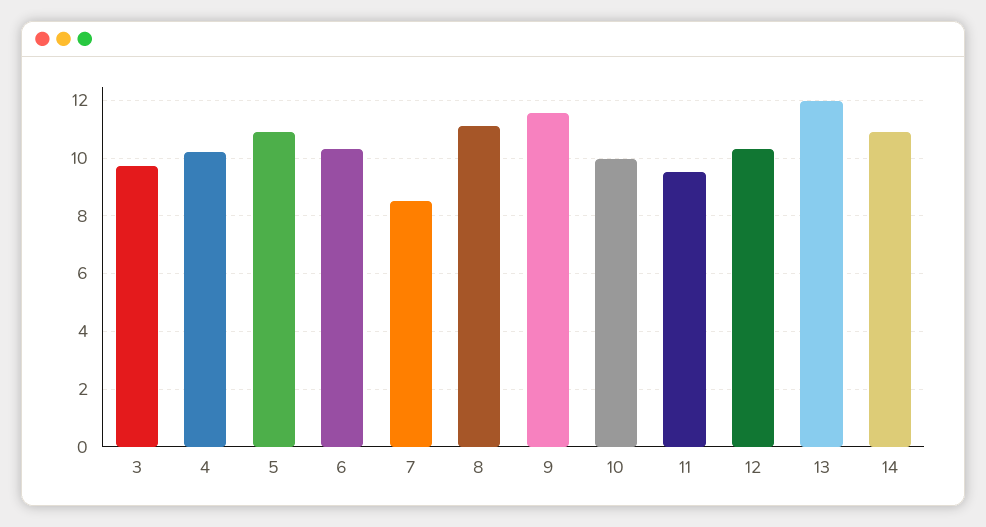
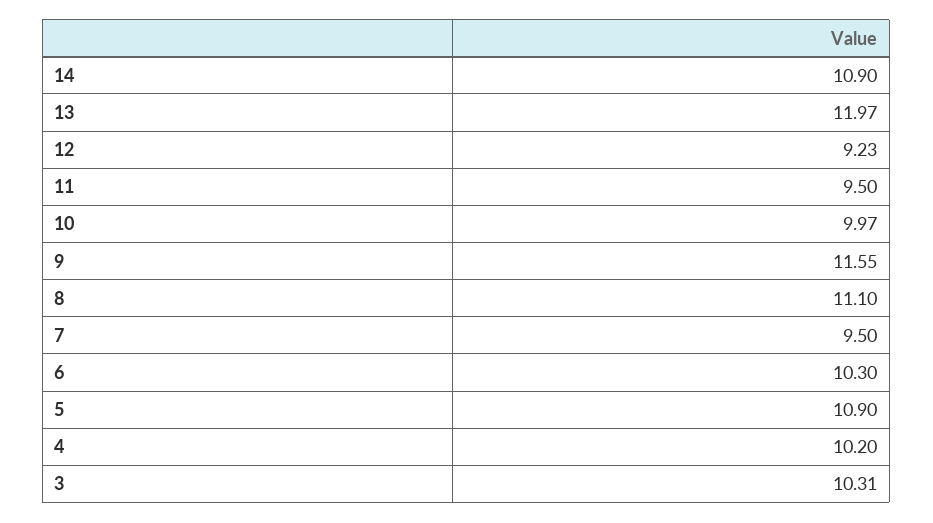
3: 9.75 -> 10.31
7: 8.5 -> 9.5
12: 10.25 -> 9.23

